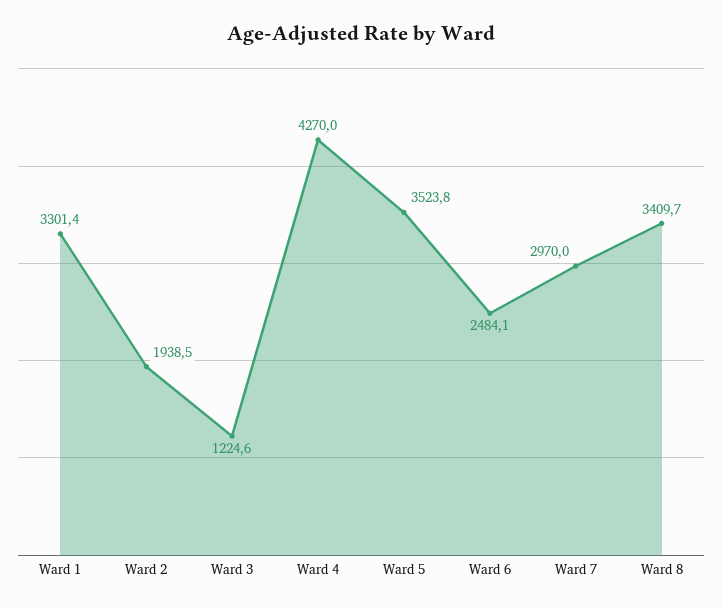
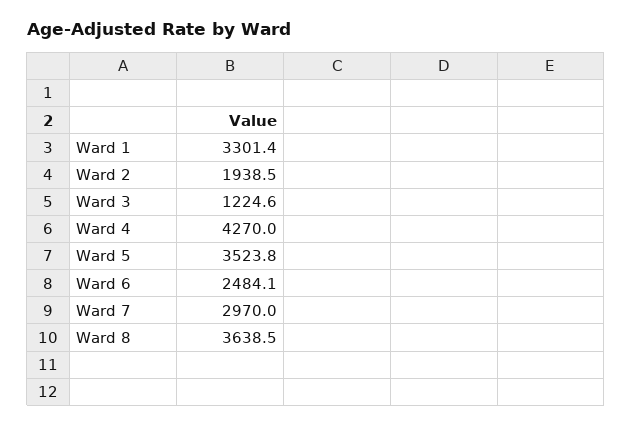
Ward 8: 3409.7 -> 3638.5

